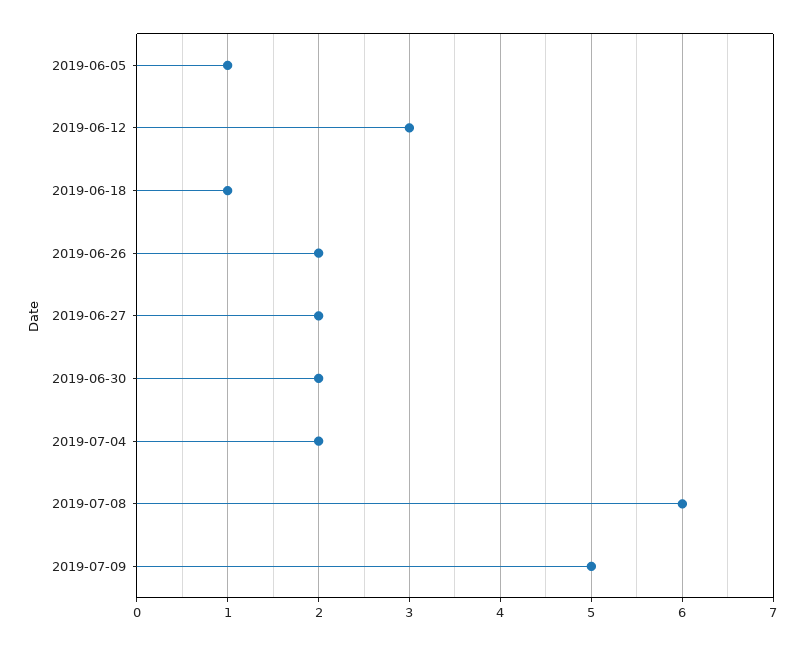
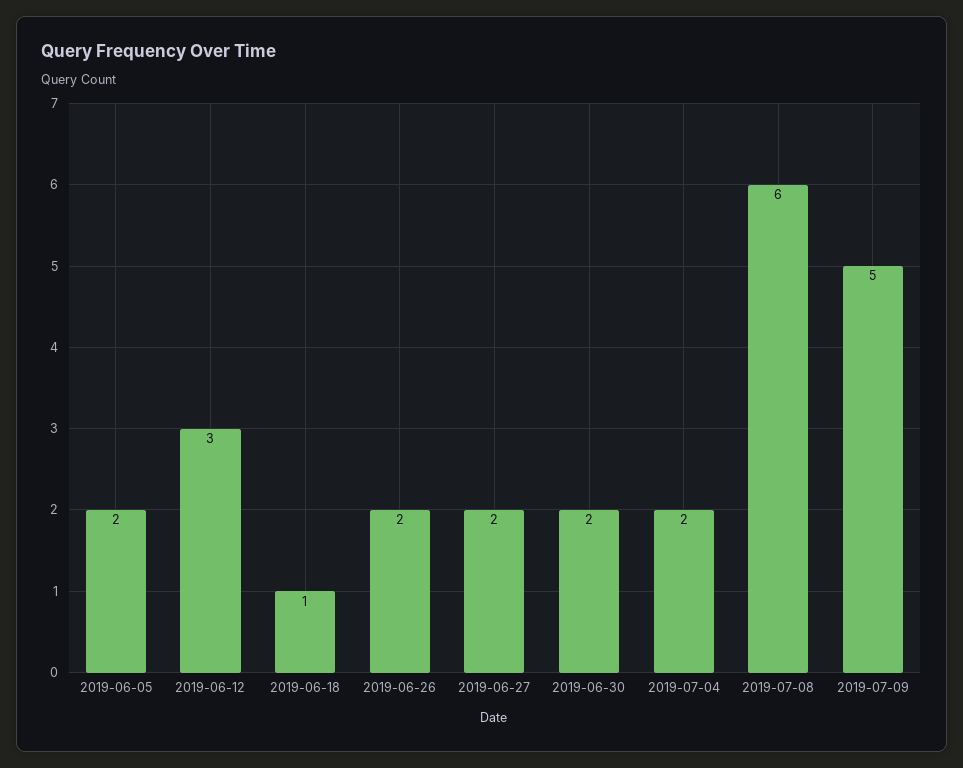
2019-06-05: 1 -> 2

